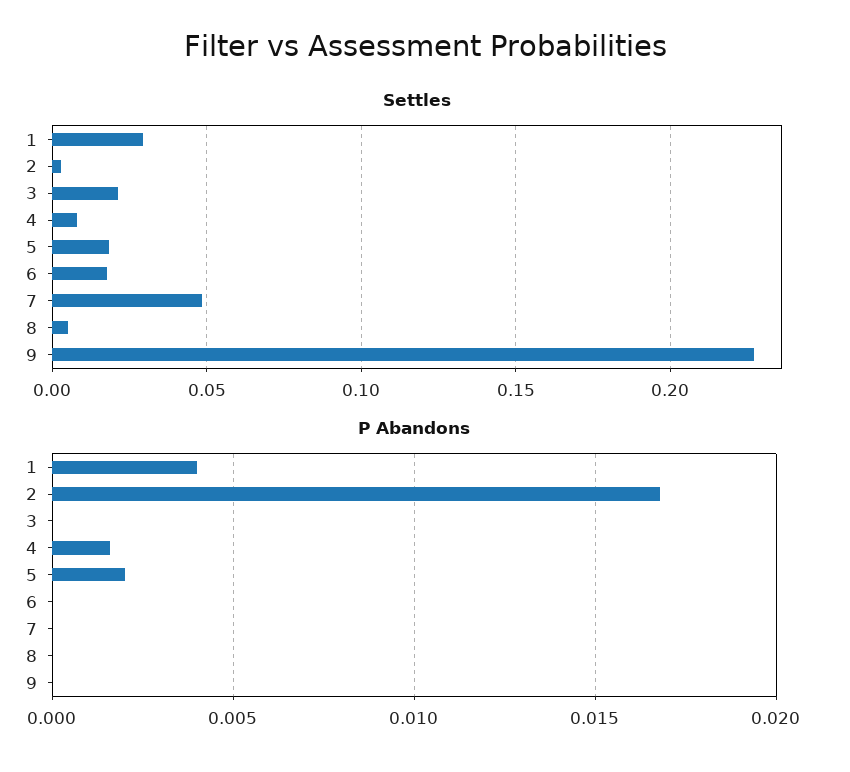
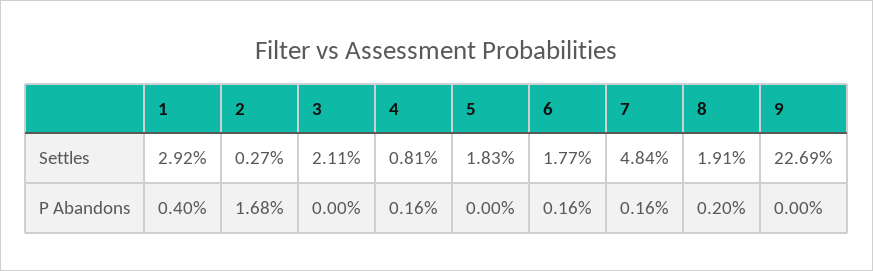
Settles, 8: 0.005 -> 0.0191
P Abandons, 5: 0.002 -> 0
P Abandons, 6: 0 -> 0.0016
P Abandons, 7: 0 -> 0.0016
P Abandons, 8: 0 -> 0.002

